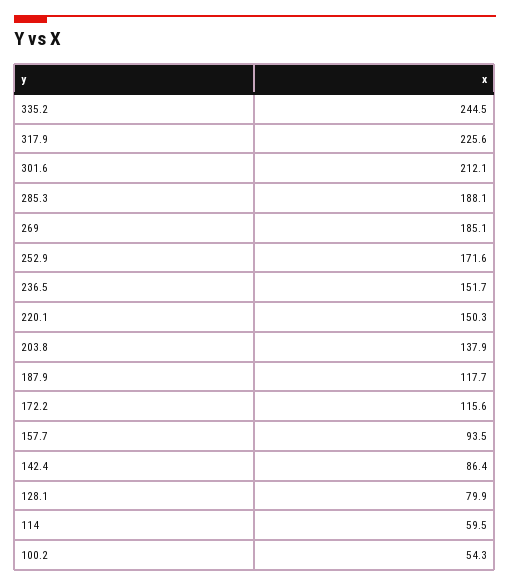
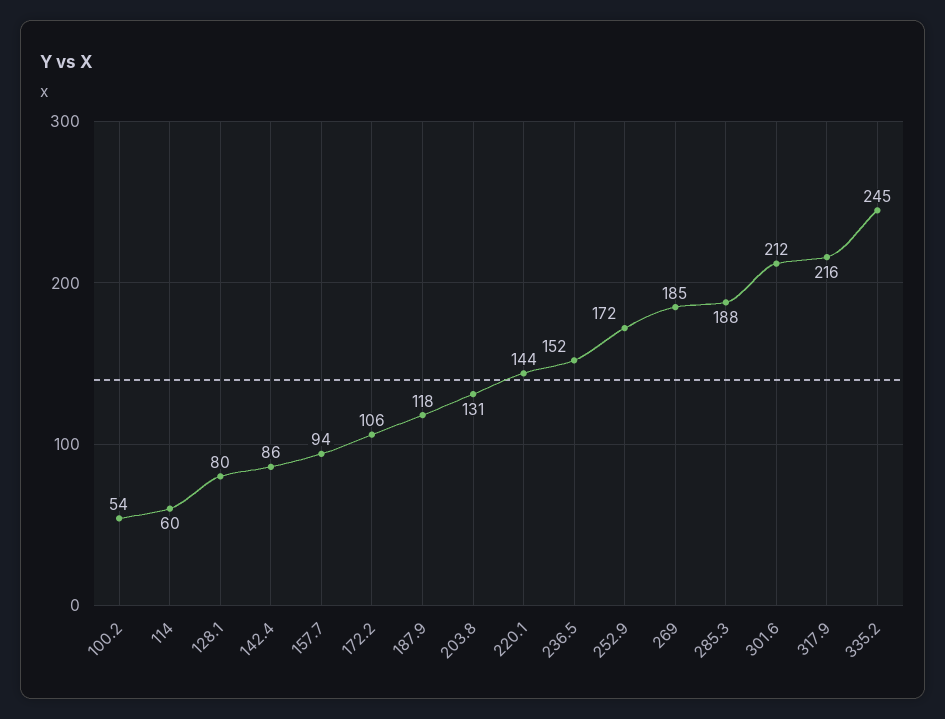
317.9: 225.6 -> 216
220.1: 150.3 -> 144
203.8: 137.9 -> 131
172.2: 115.6 -> 106

